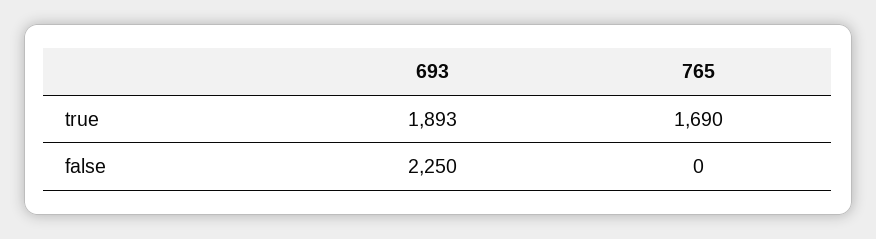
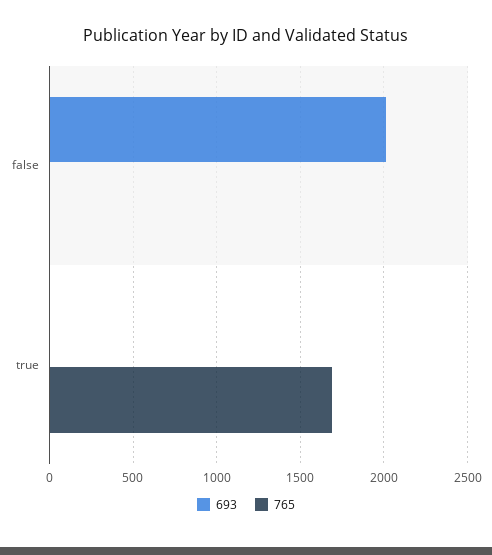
693, true: 1893 -> 0
693, false: 2250 -> 2000

